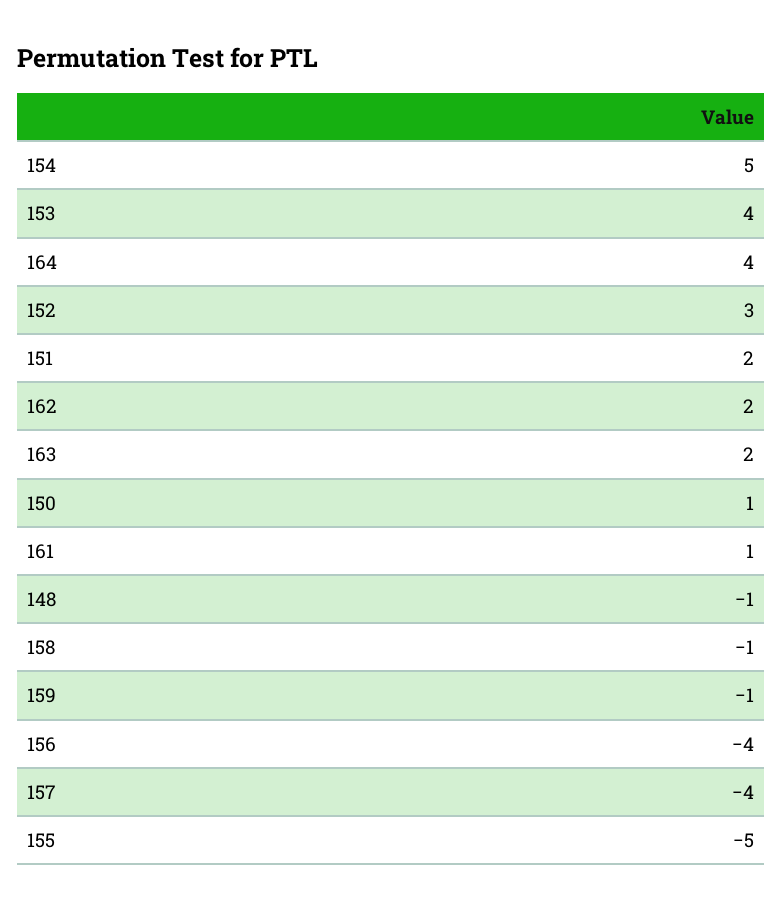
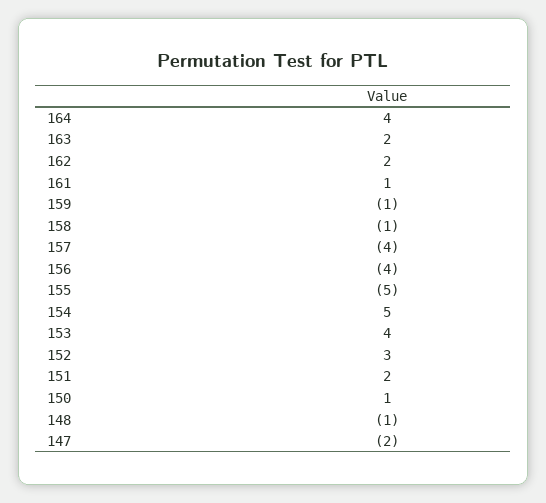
147: none -> -2

